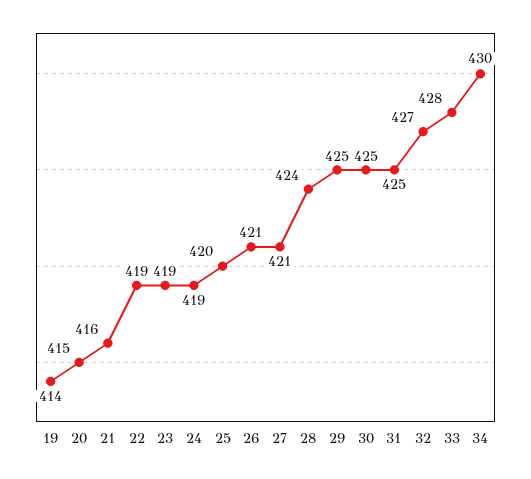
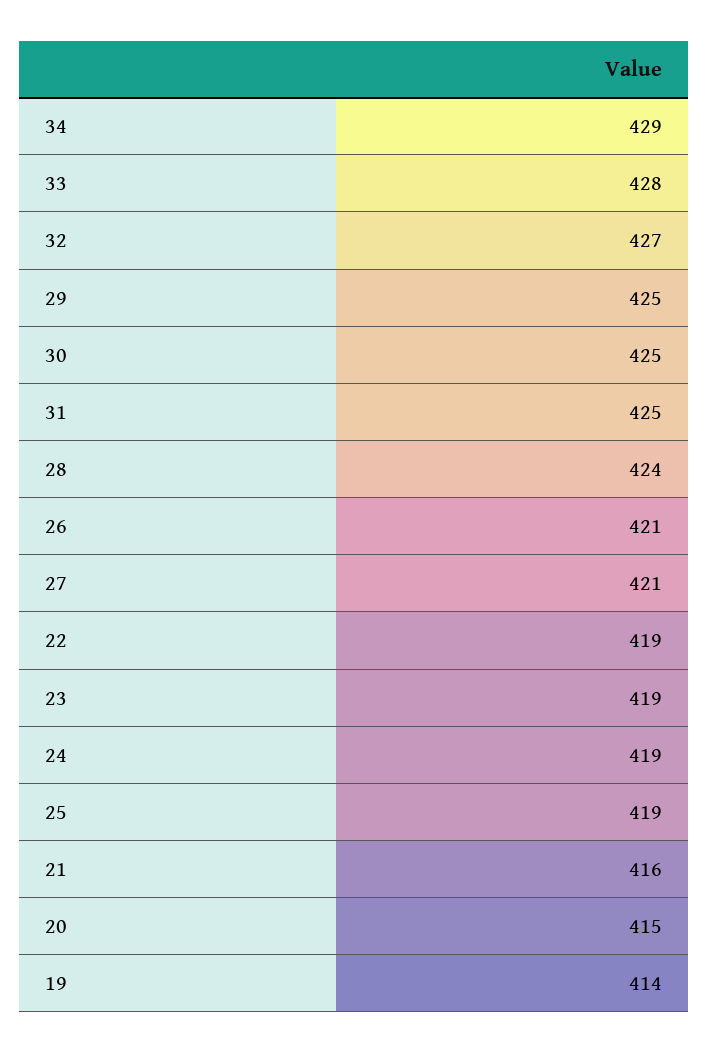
25: 420 -> 419
34: 430 -> 429

